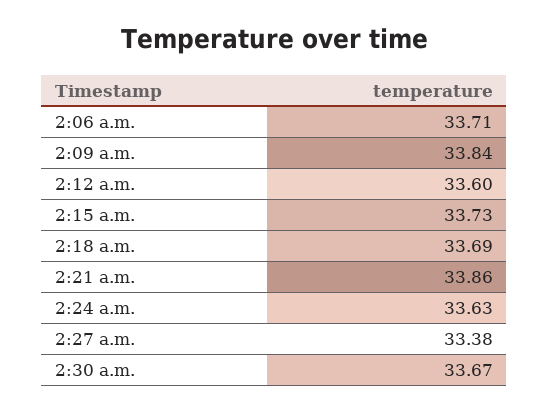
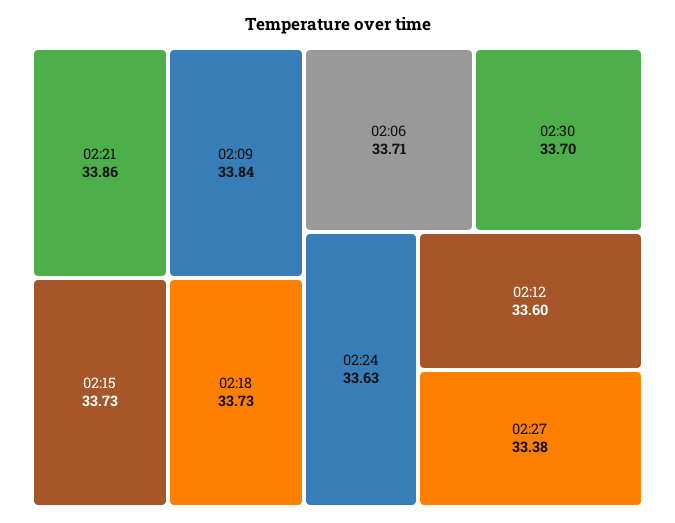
2:18 a.m.: 33.69 -> 33.73
2:30 a.m.: 33.67 -> 33.7

